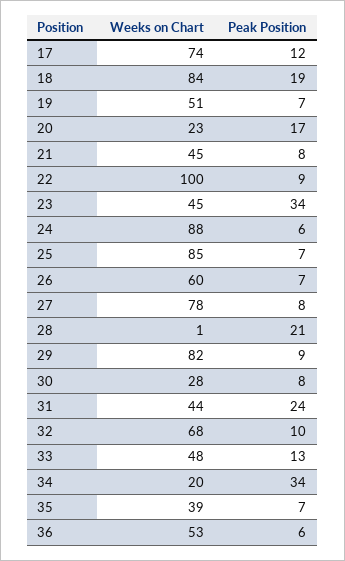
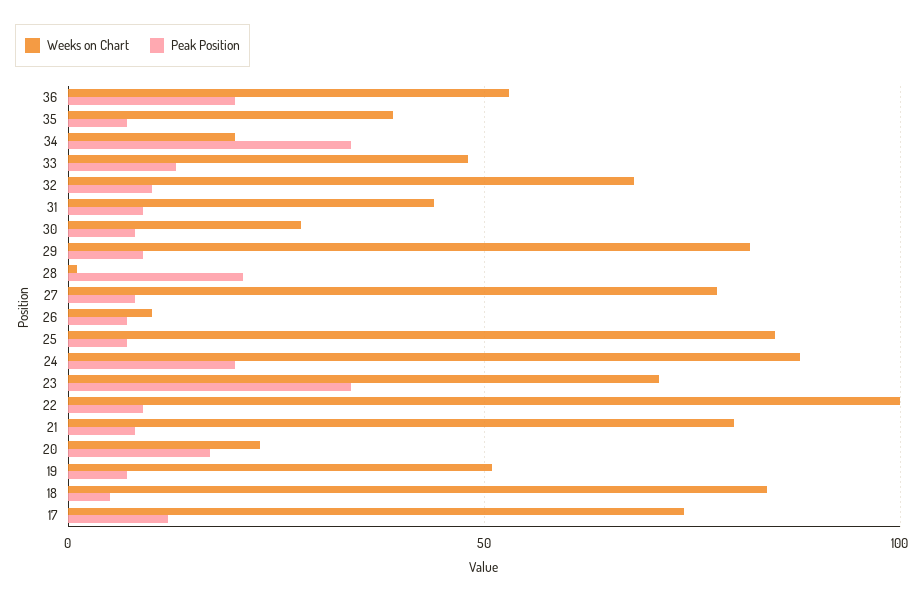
Peak Position, 18: 19 -> 5
Weeks on Chart, 21: 45 -> 80
Weeks on Chart, 23: 45 -> 70
Peak Position, 24: 6 -> 20
Weeks on Chart, 26: 60 -> 10
Peak Position, 31: 24 -> 10
Peak Position, 36: 6 -> 20

